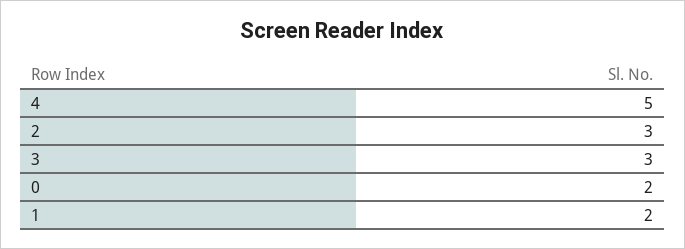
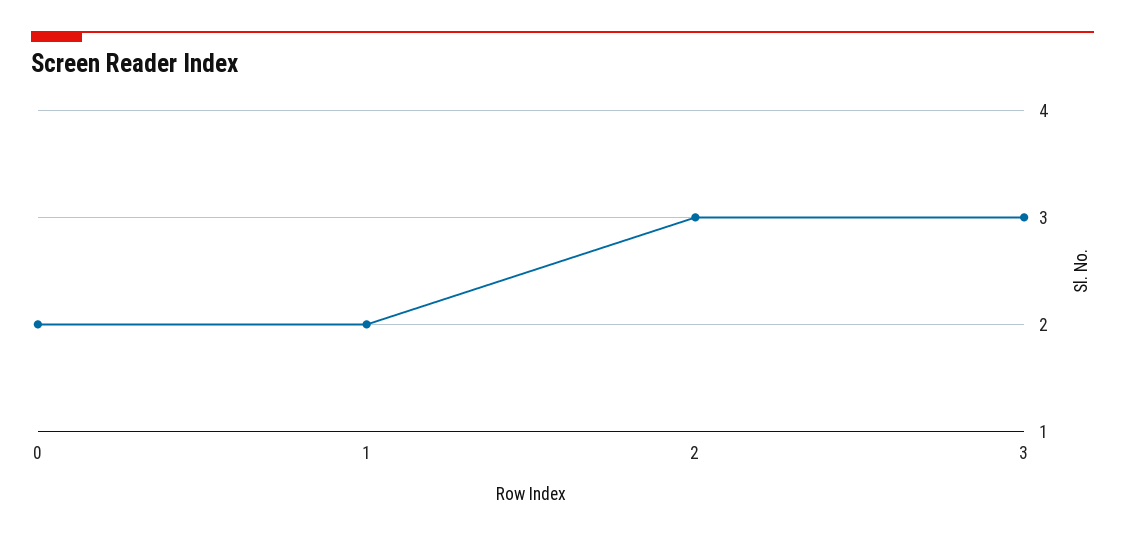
4: 5 -> none

